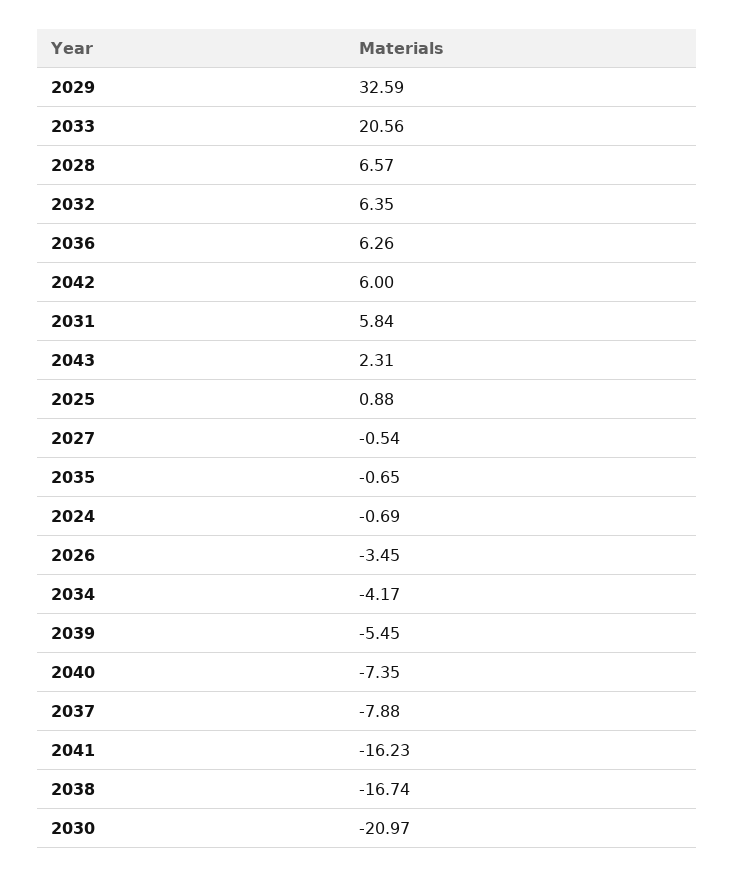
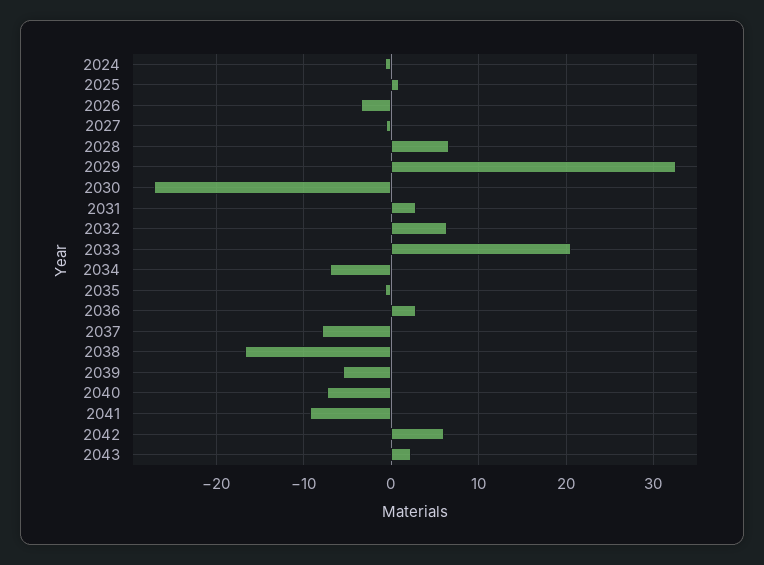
2036: 6.26 -> 3
2031: 5.84 -> 3
2034: -4.17 -> -7
2041: -16.23 -> -9
2030: -20.97 -> -27

